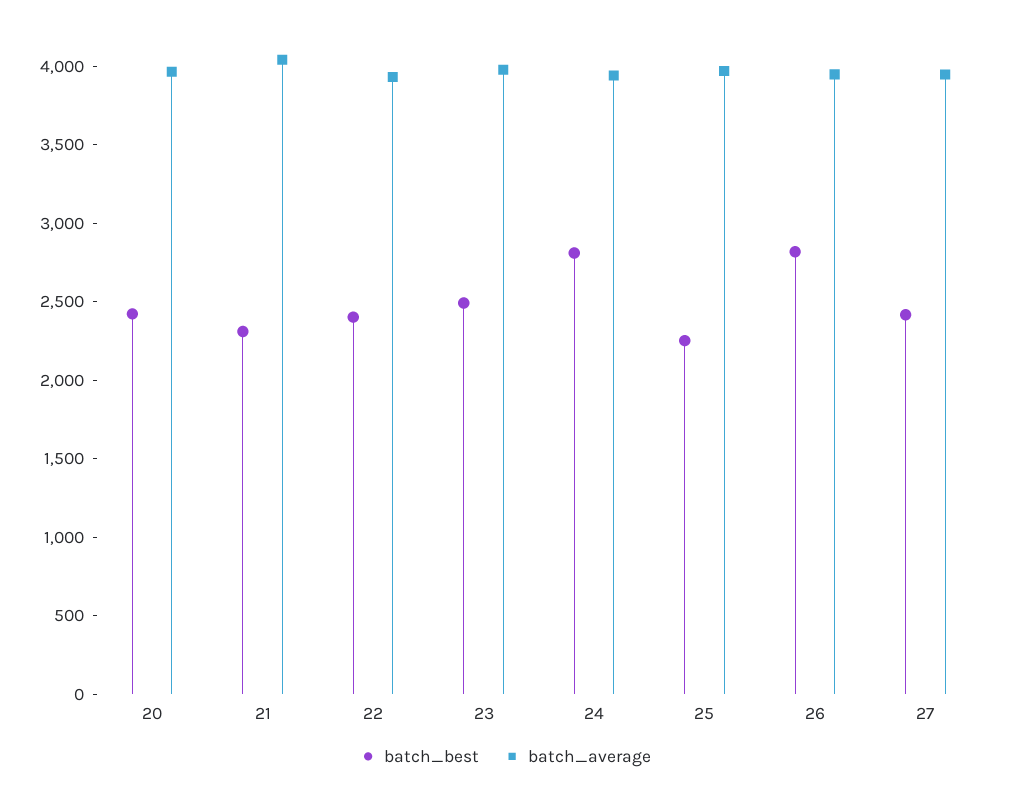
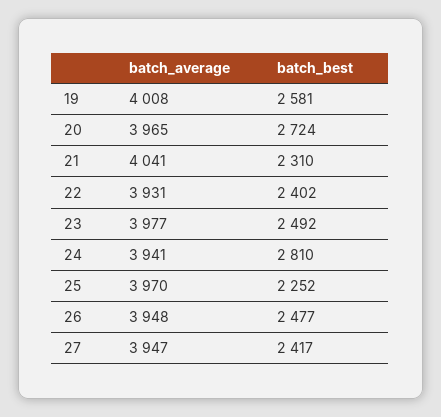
batch_best, 20: 2400 -> 2724
batch_best, 26: 2800 -> 2477
batch_average, 19: none -> 4008
batch_best, 19: none -> 2581

